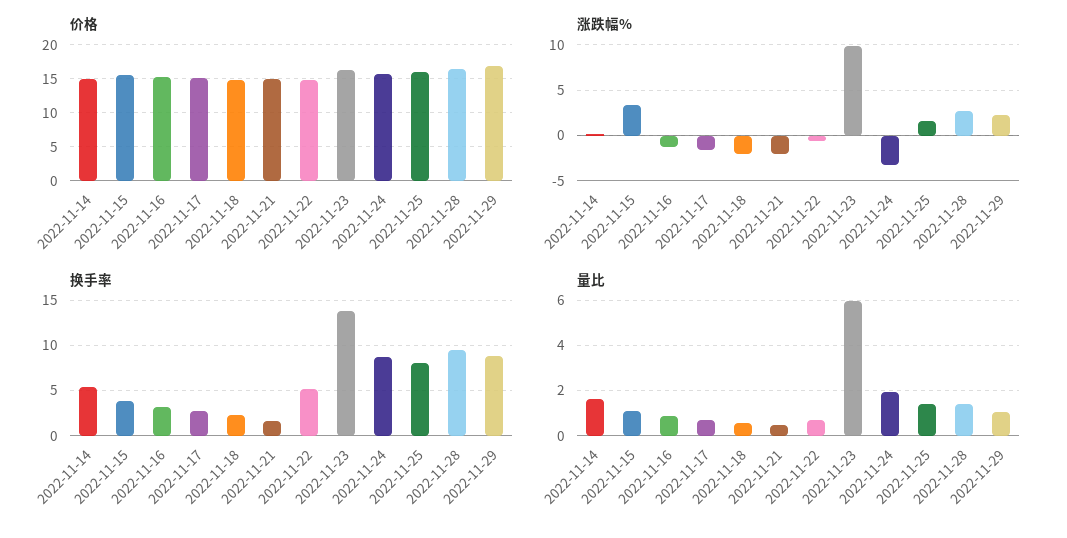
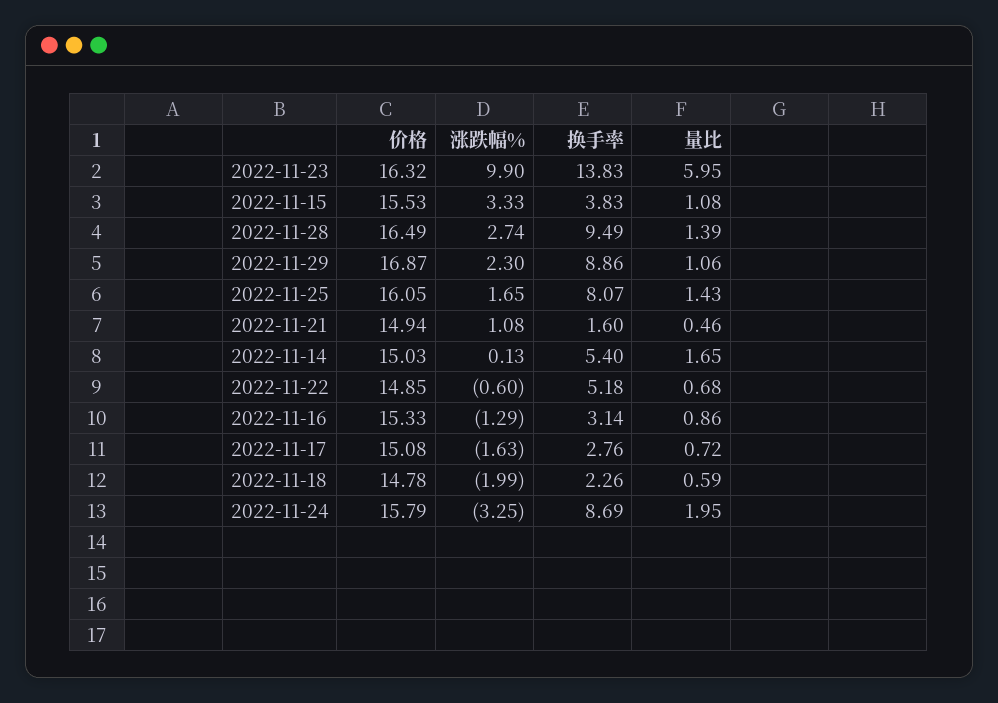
涨跌幅%, 2022-11-21: -2 -> 1.08

